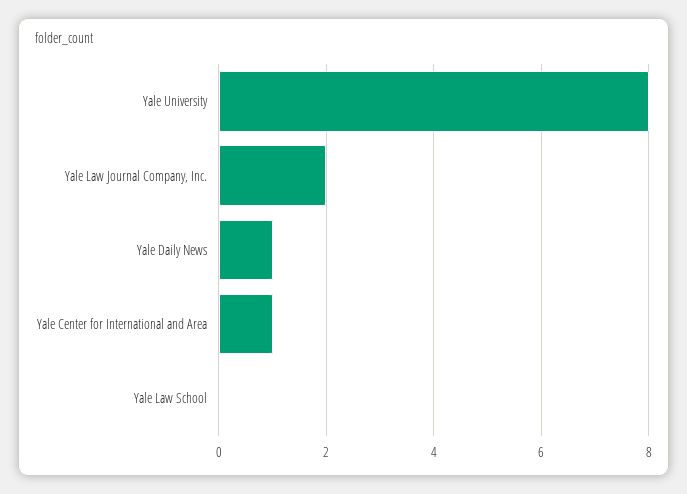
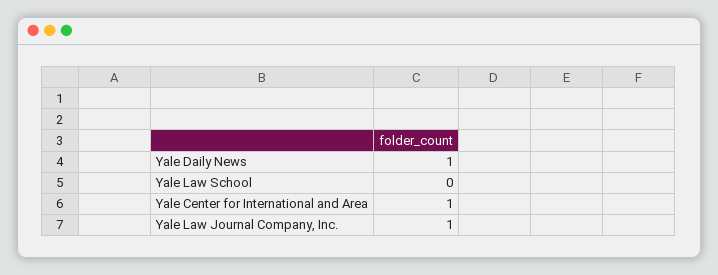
Yale University: 8 -> none
Yale Law Journal Company, Inc.: 2 -> 1

